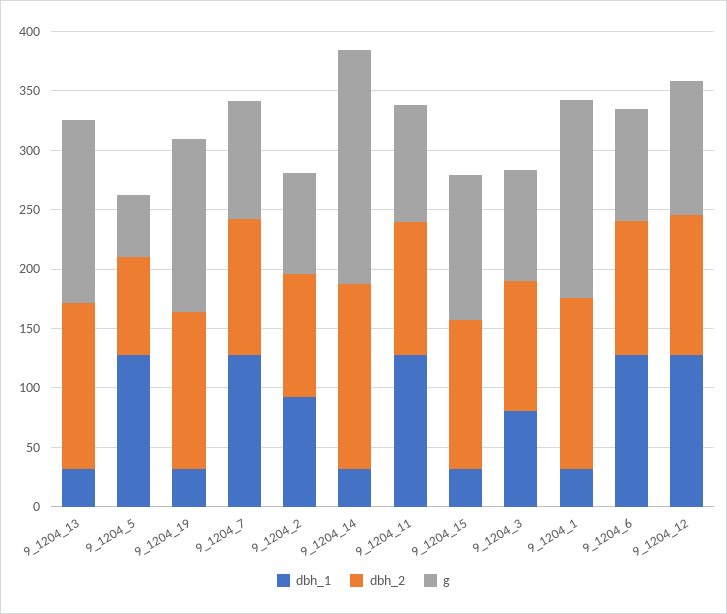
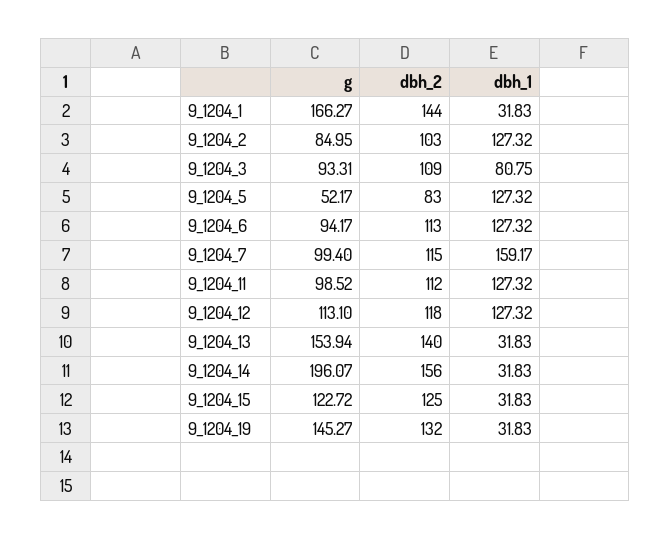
dbh_1, 9_1204_7: 130 -> 159.17
dbh_1, 9_1204_2: 90 -> 127.32

